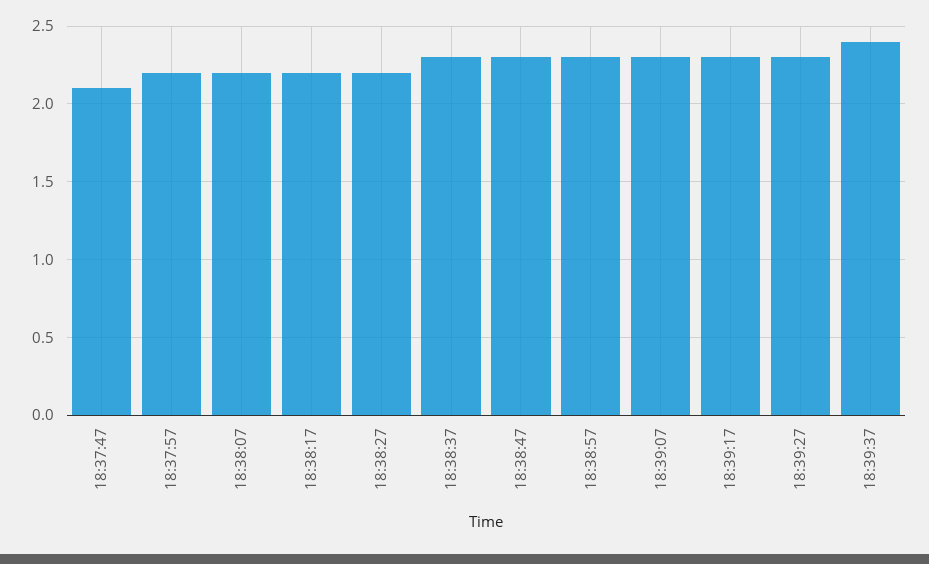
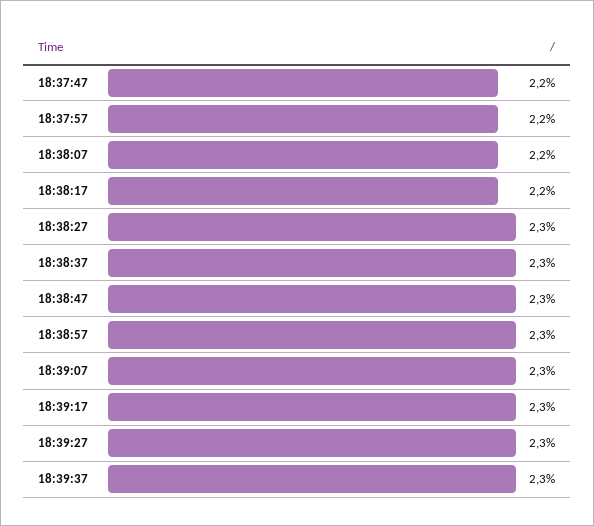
18:37:47: 2.1 -> 2.2
18:38:27: 2.2 -> 2.3
18:39:37: 2.4 -> 2.3

